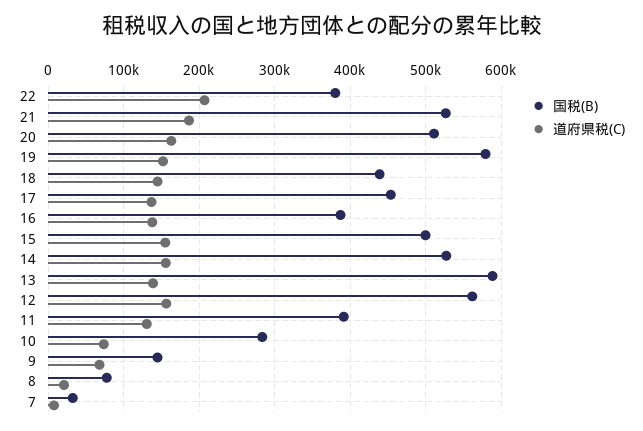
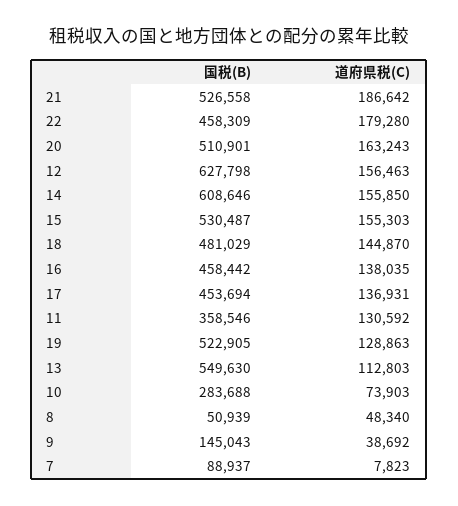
国税(B), 22: 380000 -> 458309
道府県税(C), 22: 210000 -> 179280
国税(B), 19: 580000 -> 522905
道府県税(C), 19: 150000 -> 128863
国税(B), 18: 440000 -> 481029
国税(B), 16: 390000 -> 458442
国税(B), 15: 500000 -> 530487
国税(B), 14: 530000 -> 608646
国税(B), 13: 590000 -> 549630
道府県税(C), 13: 140000 -> 112803
国税(B), 12: 560000 -> 627798
国税(B), 11: 390000 -> 358546
道府県税(C), 9: 70000 -> 38692
国税(B), 8: 80000 -> 50939
道府県税(C), 8: 20000 -> 48340
国税(B), 7: 30000 -> 88937

